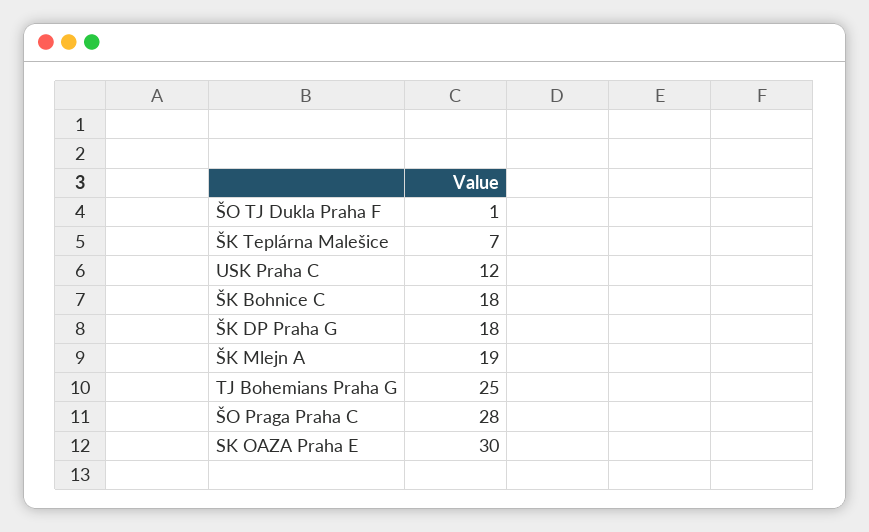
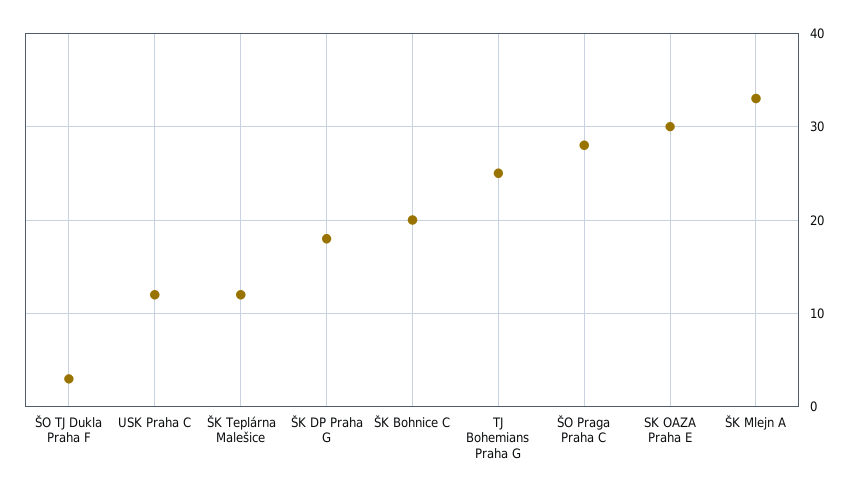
ŠO TJ Dukla Praha F: 1 -> 3
ŠK Teplárna Malešice: 7 -> 12
ŠK Bohnice C: 18 -> 20
ŠK Mlejn A: 19 -> 33

